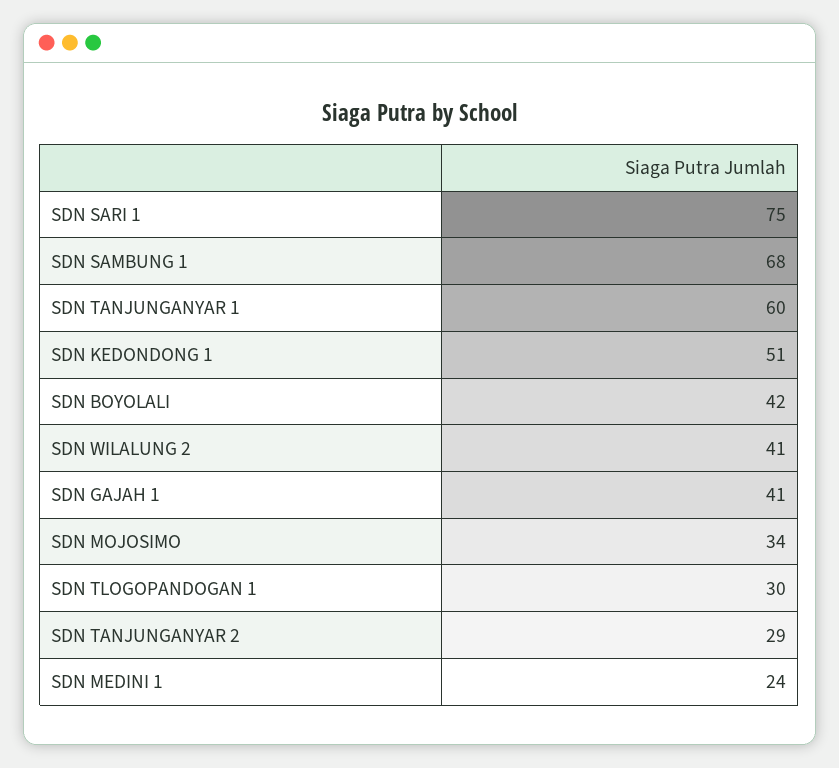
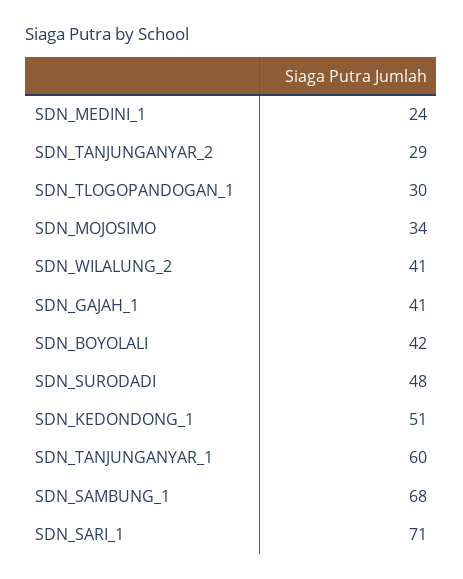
SDN SARI 1: 75 -> 71
SDN_SURODADI: none -> 48

